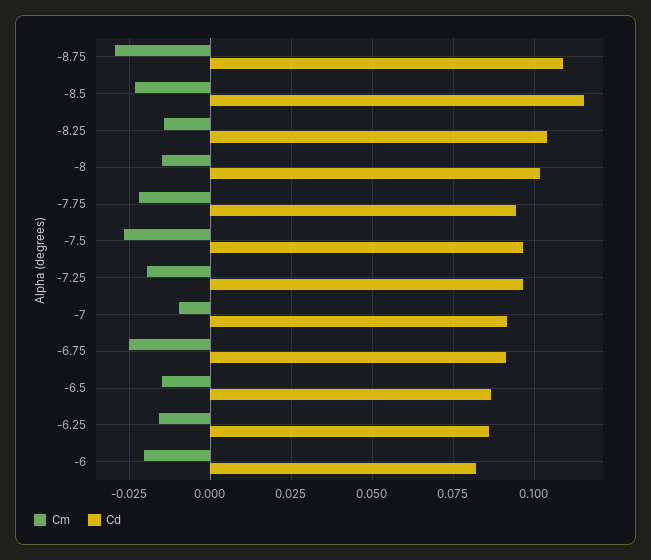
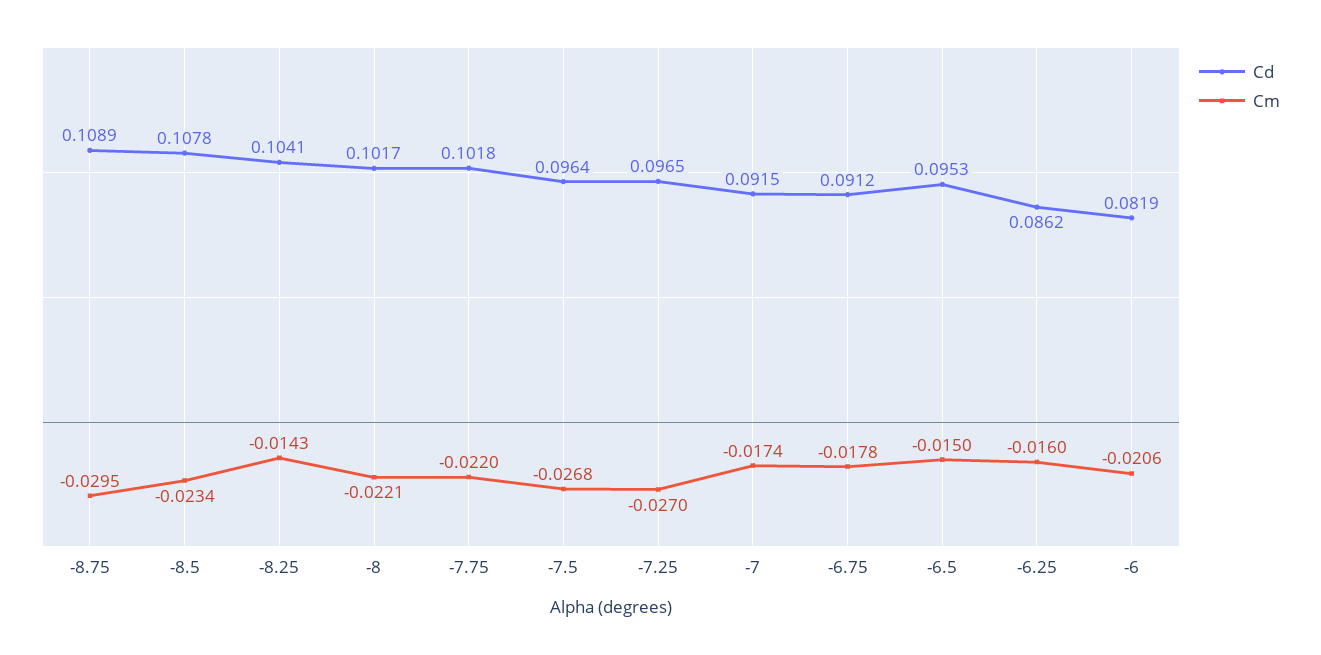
Cd, -8.5: 0.115 -> 0.1078
Cm, -8: -0.015 -> -0.0221
Cd, -7.75: 0.095 -> 0.1018
Cm, -7.25: -0.02 -> -0.027
Cm, -7: -0.01 -> -0.0174
Cm, -6.75: -0.025 -> -0.0178
Cd, -6.5: 0.0875 -> 0.0953

